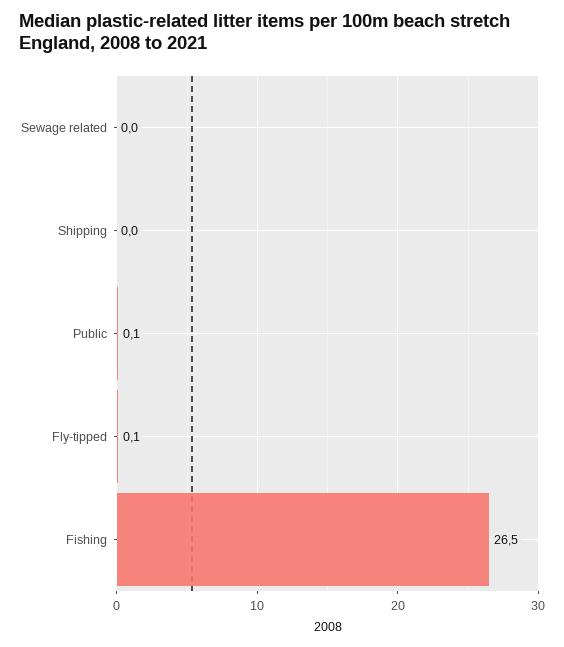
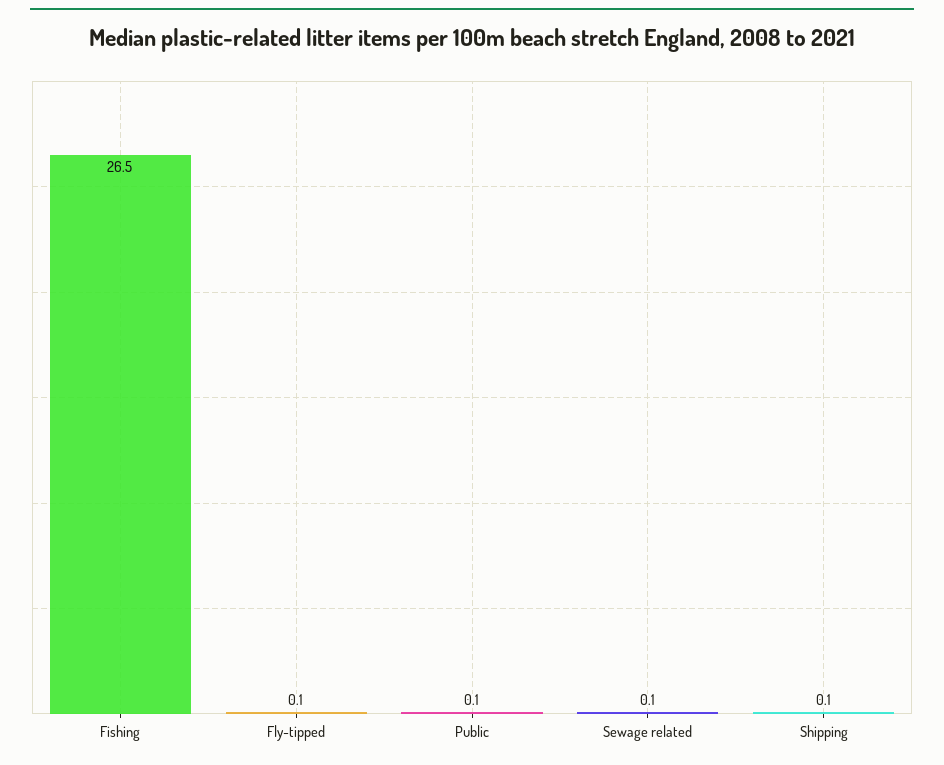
Sewage related: 0 -> 0.1
Shipping: 0 -> 0.1

